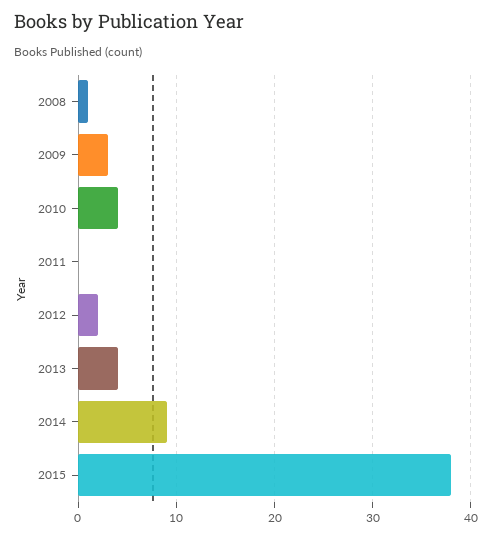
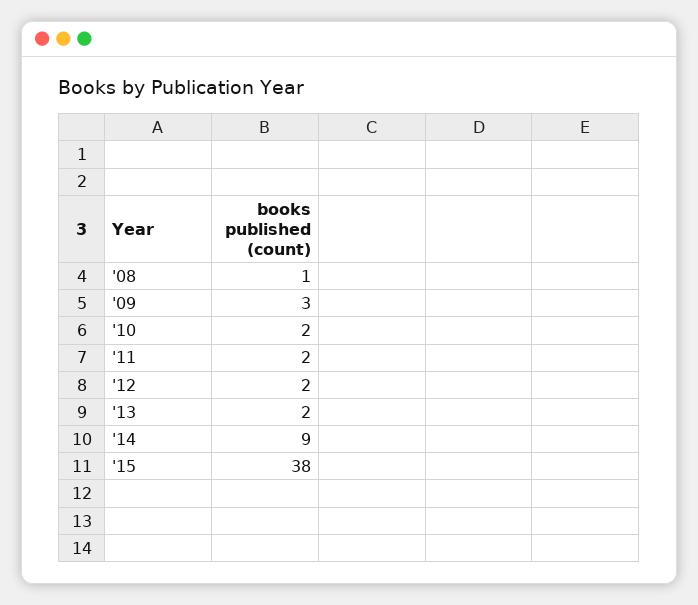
2010: 4 -> 2
2011: 0 -> 2
2013: 4 -> 2

